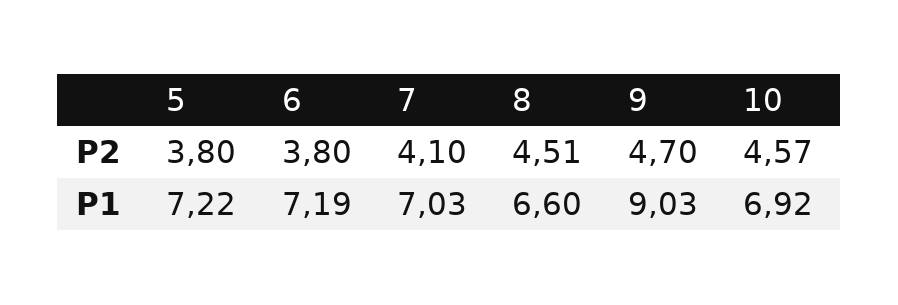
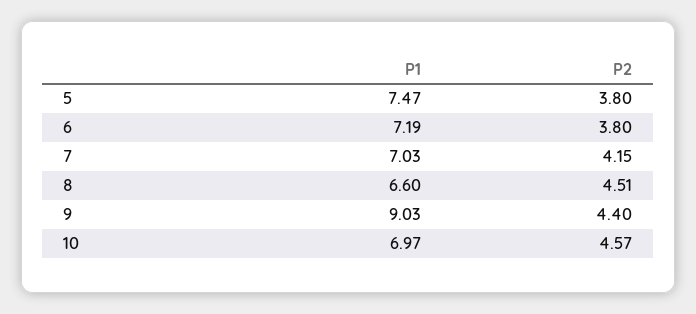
7, P2: 4.1 -> 4.15
9, P2: 4.7 -> 4.4
5, P1: 7.22 -> 7.47
10, P1: 6.92 -> 6.97

